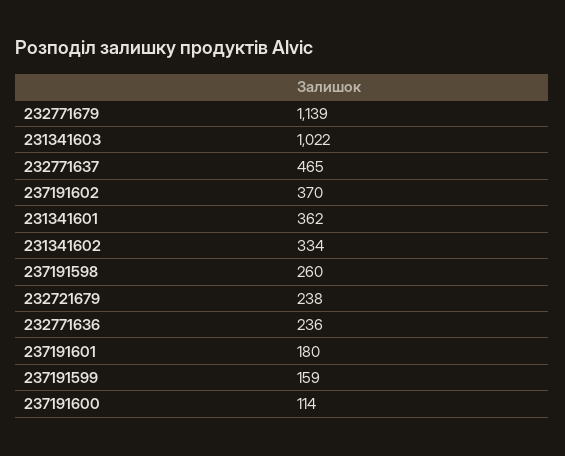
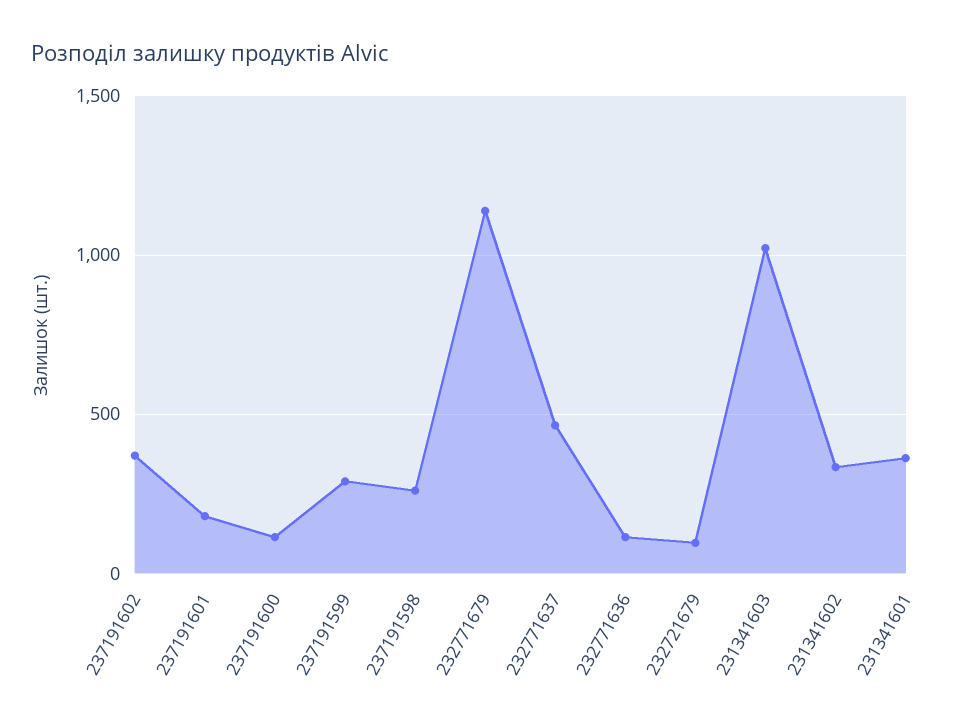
232721679: 238 -> 100
232771636: 236 -> 100
237191599: 159 -> 300

